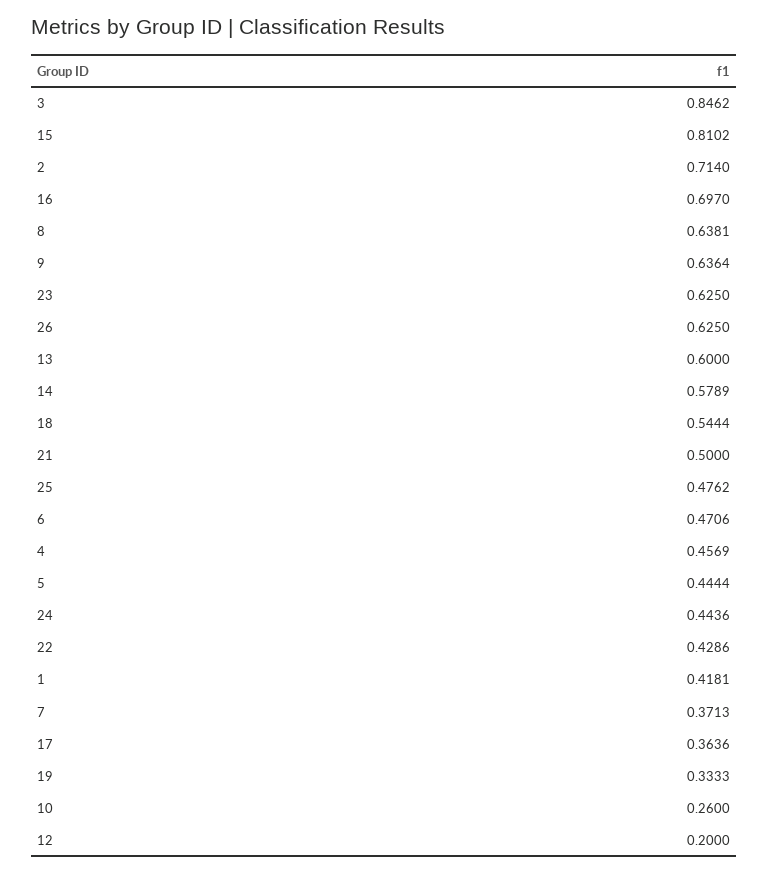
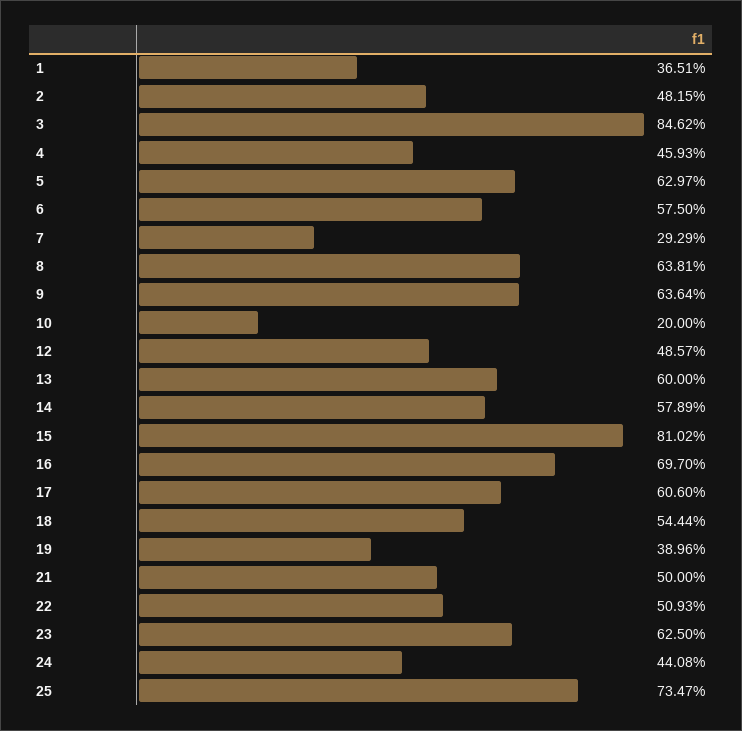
2: 0.714 -> 0.4815
26: 0.625 -> none
25: 0.4762 -> 0.7347
6: 0.4706 -> 0.575
4: 0.4569 -> 0.4593
5: 0.4444 -> 0.6297
24: 0.4436 -> 0.4408
22: 0.4286 -> 0.5093
1: 0.4181 -> 0.3651
7: 0.3713 -> 0.2929
17: 0.3636 -> 0.606
19: 0.3333 -> 0.3896
10: 0.26 -> 0.2
12: 0.2 -> 0.4857

